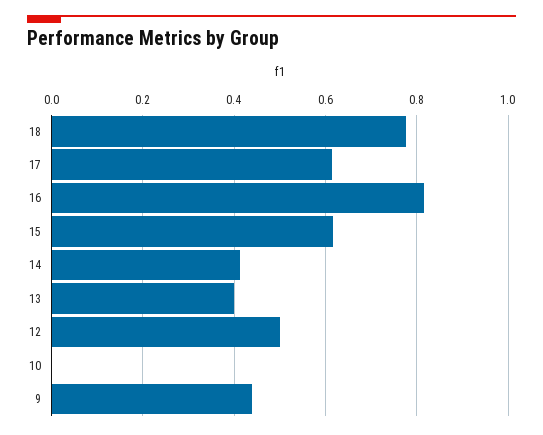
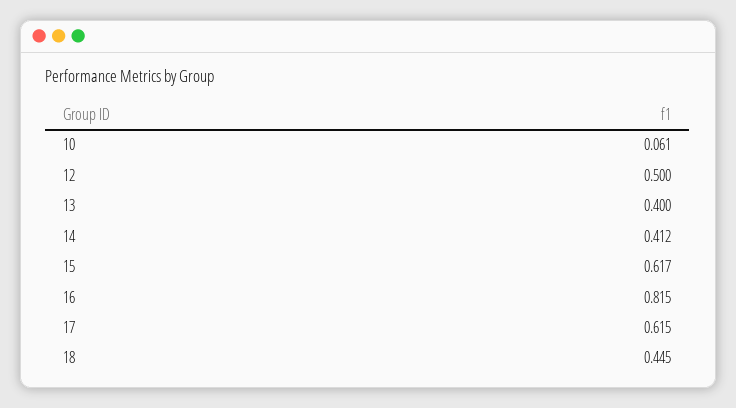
18: 0.78 -> 0.445
10: 0 -> 0.061
9: 0.44 -> none

